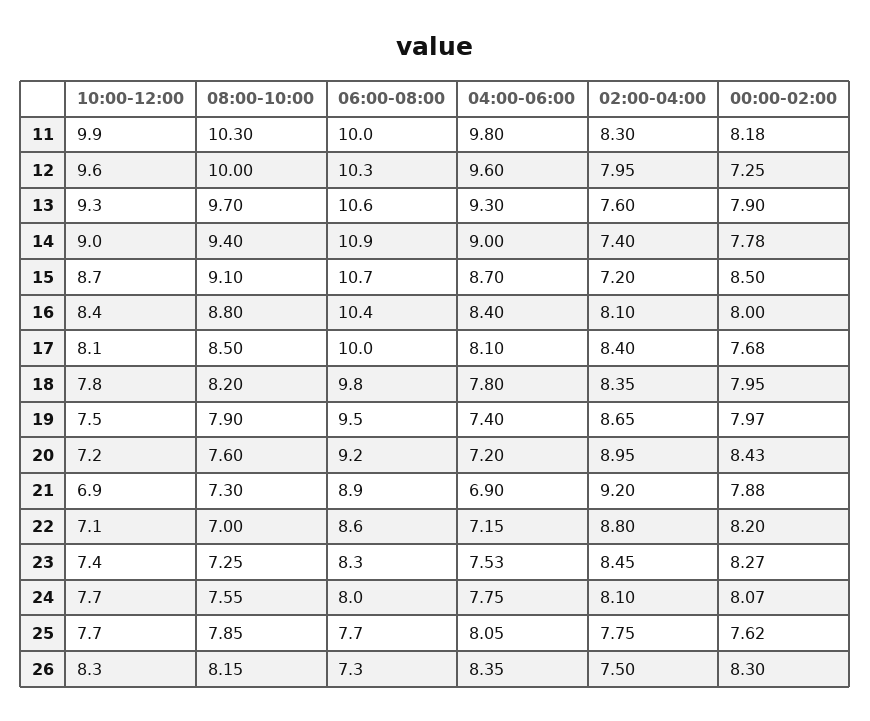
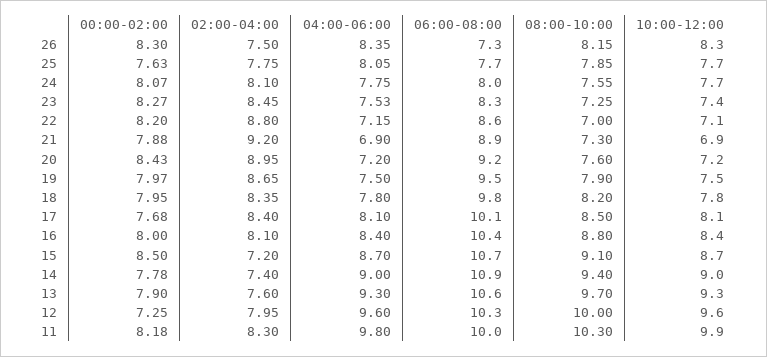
06:00-08:00, 17: 10 -> 10.1
04:00-06:00, 19: 7.4 -> 7.5
00:00-02:00, 25: 7.62 -> 7.63

